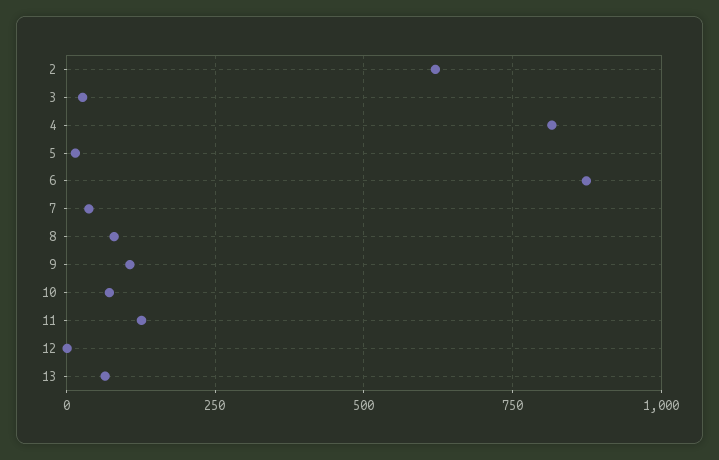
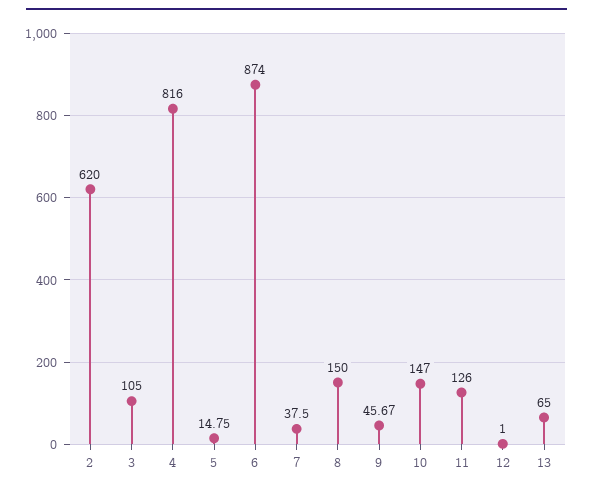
3: 25 -> 105
8: 75 -> 150
9: 100 -> 45.67
10: 75 -> 147

